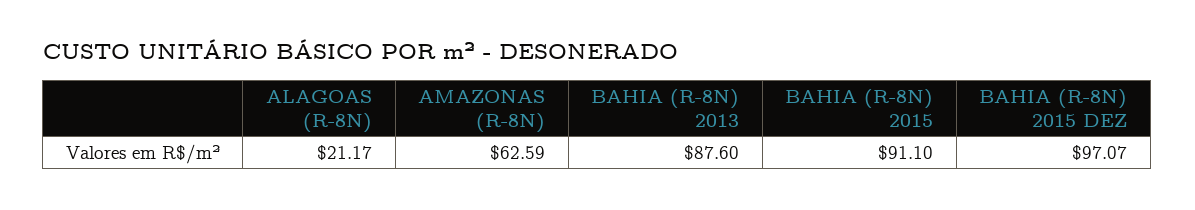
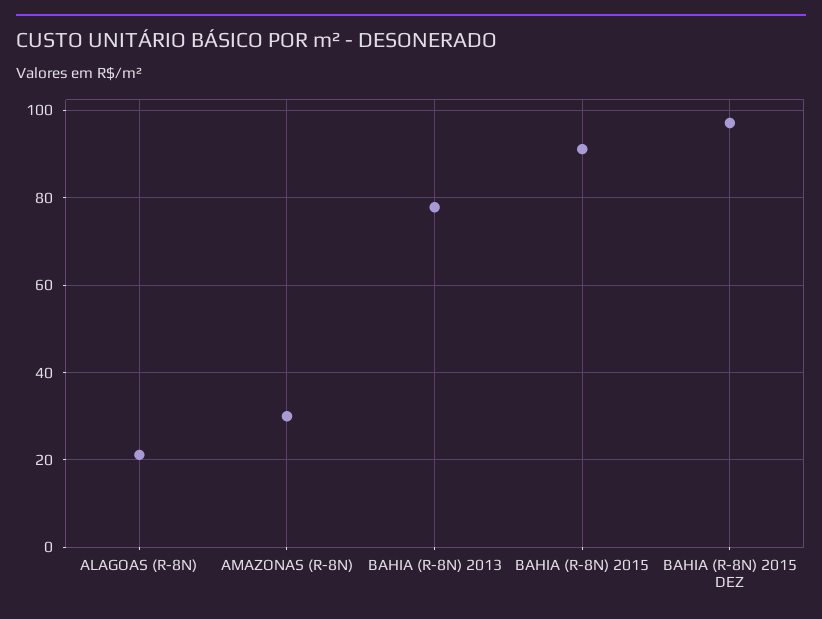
AMAZONAS (R-8N): 62.59 -> 30
BAHIA (R-8N) 2013: 87.6 -> 78

